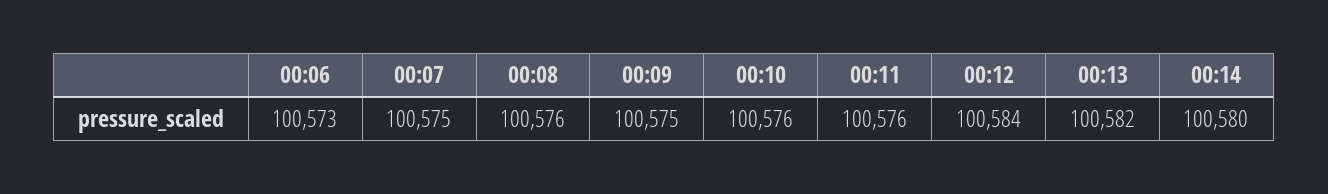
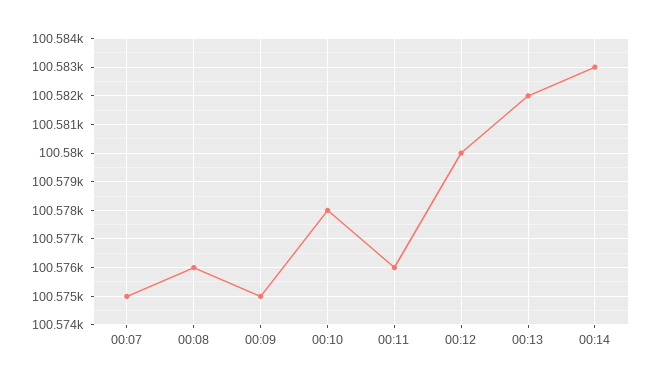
00:06: 100573 -> none
00:10: 100576 -> 100578
00:12: 100584 -> 100580
00:14: 100580 -> 100583

